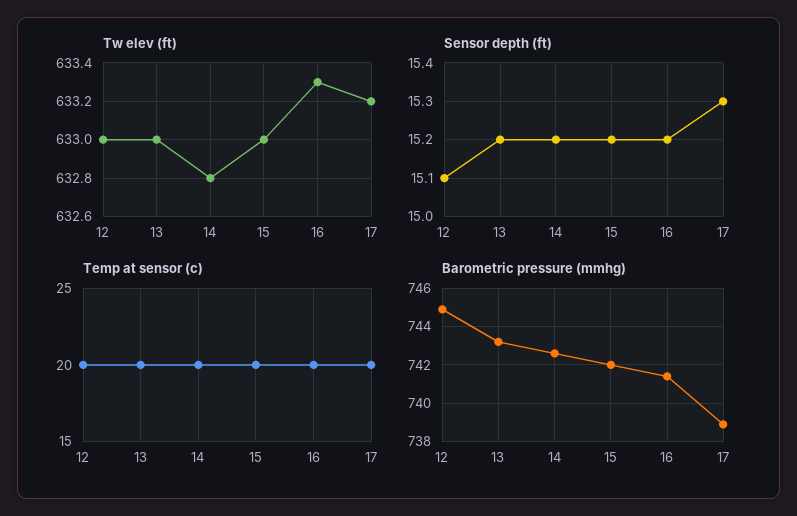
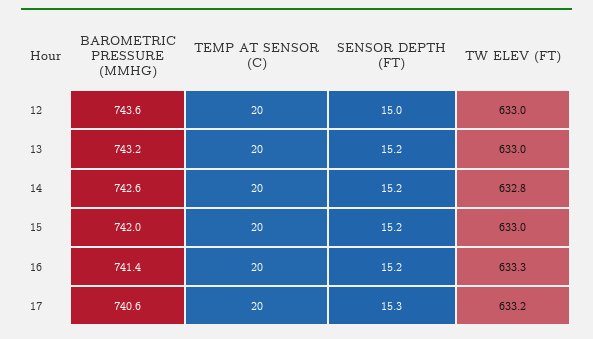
Sensor depth (ft), 12: 15.1 -> 15
Barometric pressure (mmhg), 12: 745 -> 743.6
Barometric pressure (mmhg), 17: 739 -> 740.6

